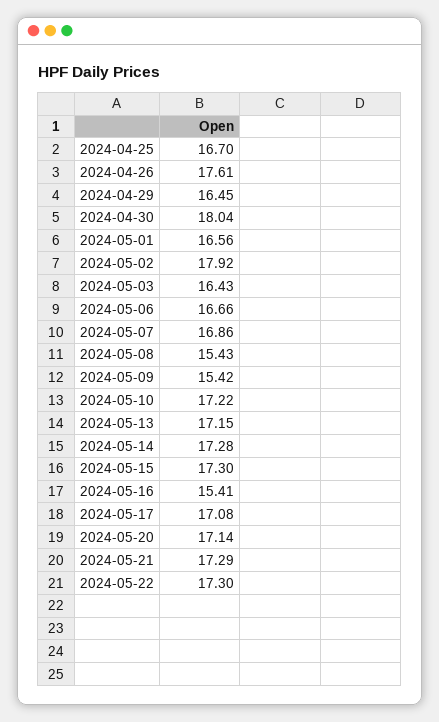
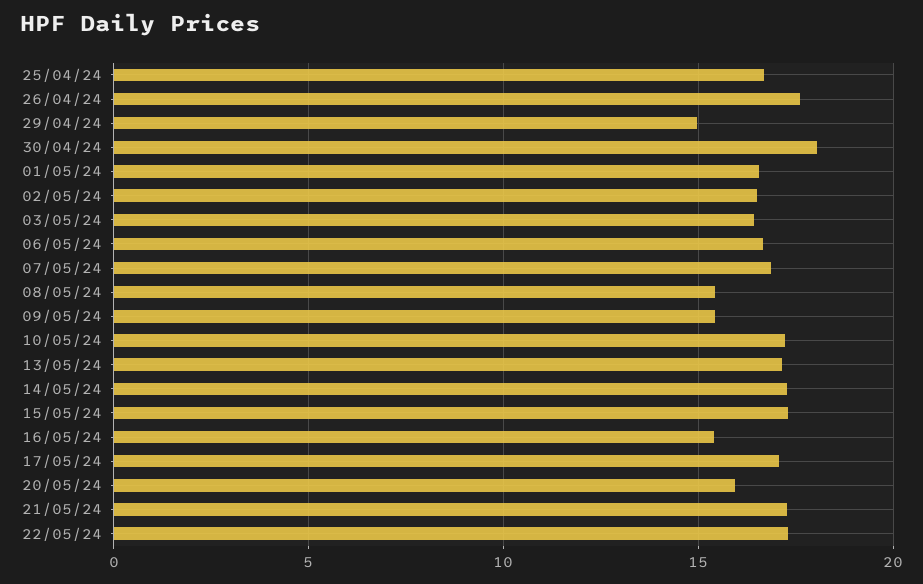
2024-04-29: 16.45 -> 15
2024-05-02: 17.92 -> 16.5
2024-05-20: 17.14 -> 16

